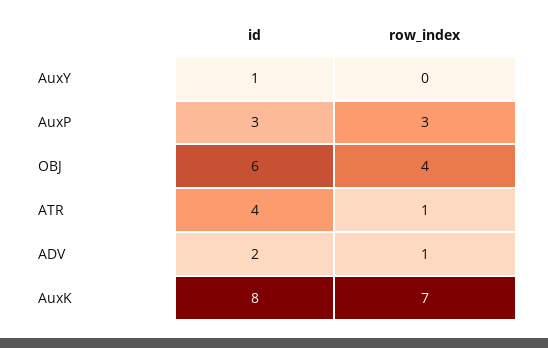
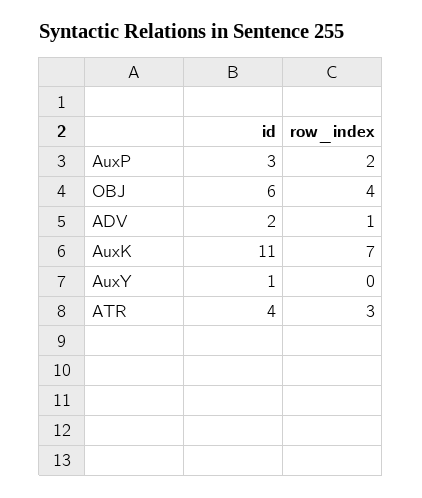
row_index, AuxP: 3 -> 2
row_index, ATR: 1 -> 3
id, AuxK: 8 -> 11

